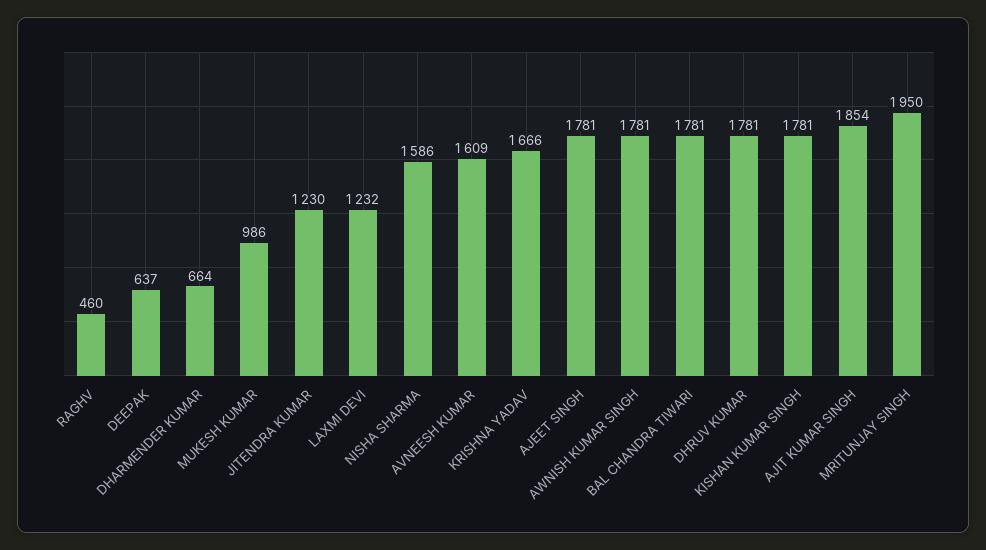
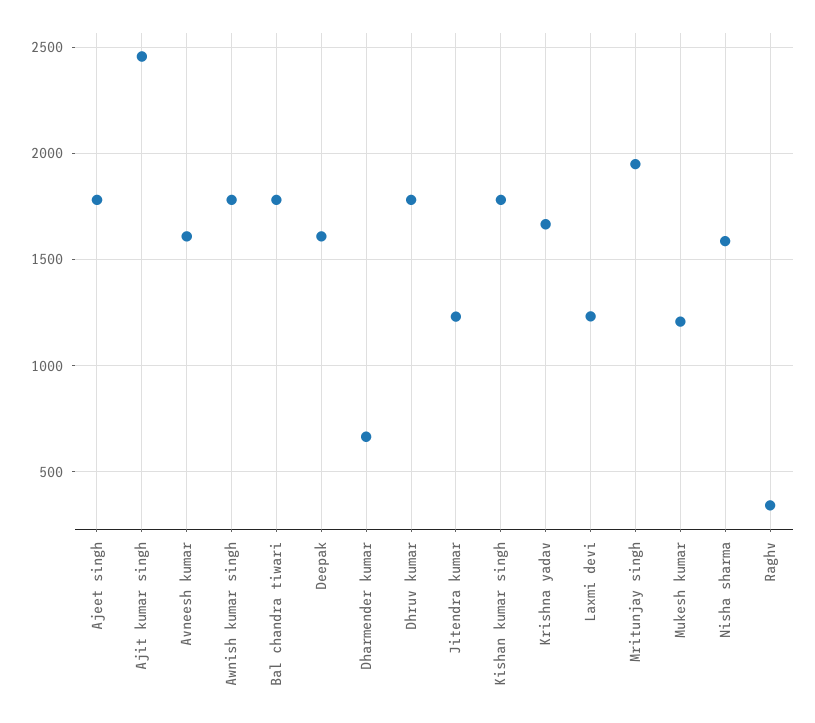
RAGHV: 460 -> 350
DEEPAK: 637 -> 1600
MUKESH KUMAR: 986 -> 1200
AJIT KUMAR SINGH: 1854 -> 2450

